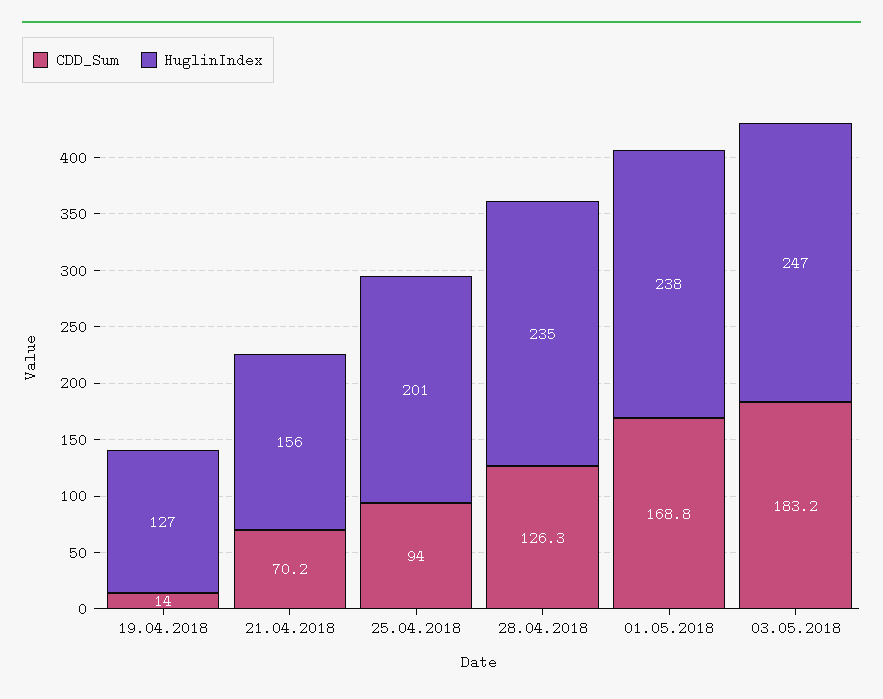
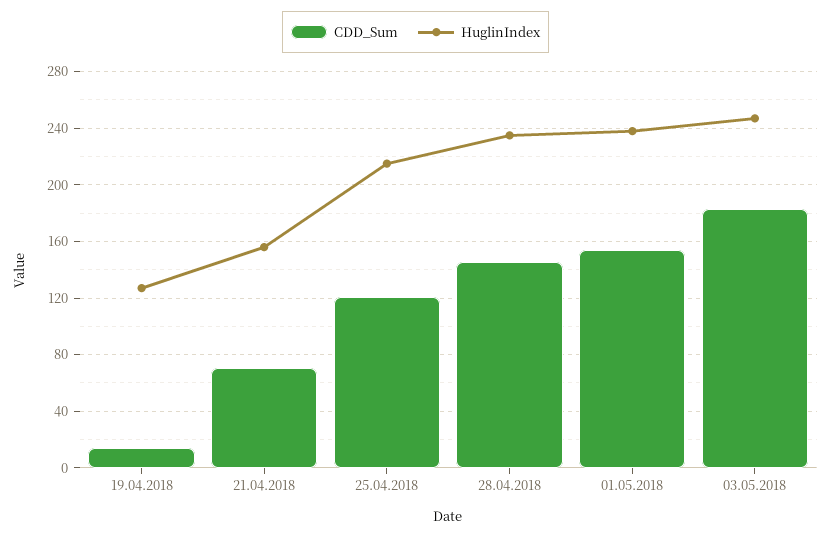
CDD_Sum, 25.04.2018: 94 -> 120
HuglinIndex, 25.04.2018: 201 -> 215
CDD_Sum, 28.04.2018: 126.3 -> 145
CDD_Sum, 01.05.2018: 168.8 -> 155

